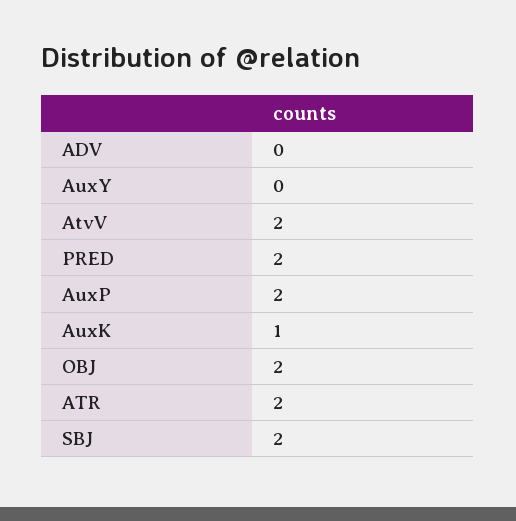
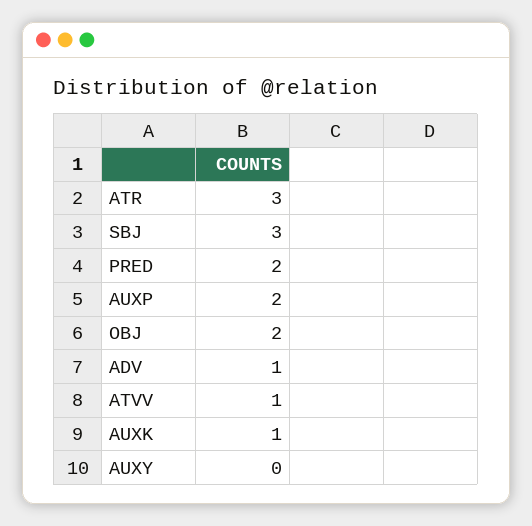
ADV: 0 -> 1
AtvV: 2 -> 1
ATR: 2 -> 3
SBJ: 2 -> 3

